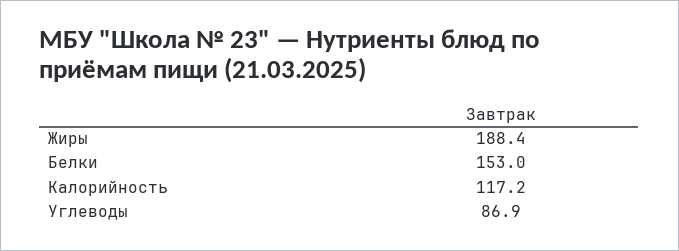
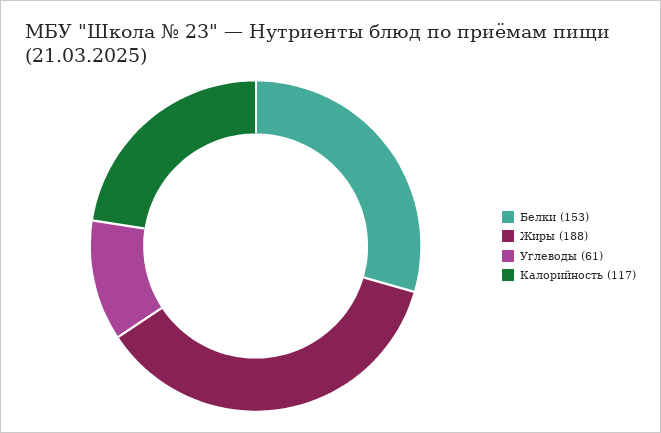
Углеводы: 86.9 -> 61

